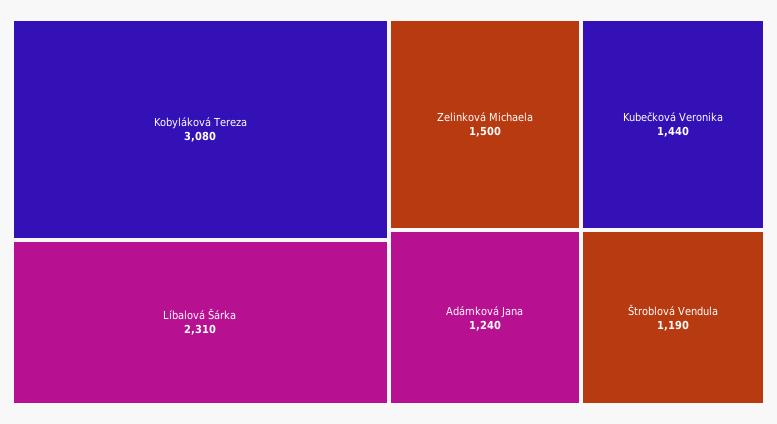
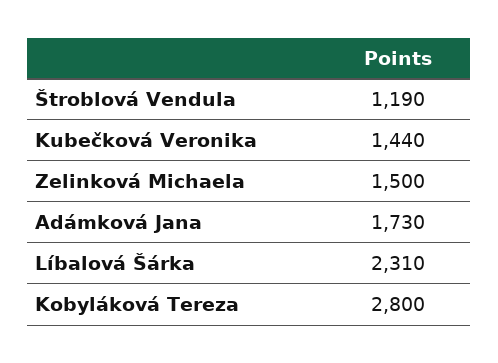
Kobyláková Tereza: 3080 -> 2800
Adámková Jana: 1240 -> 1730

